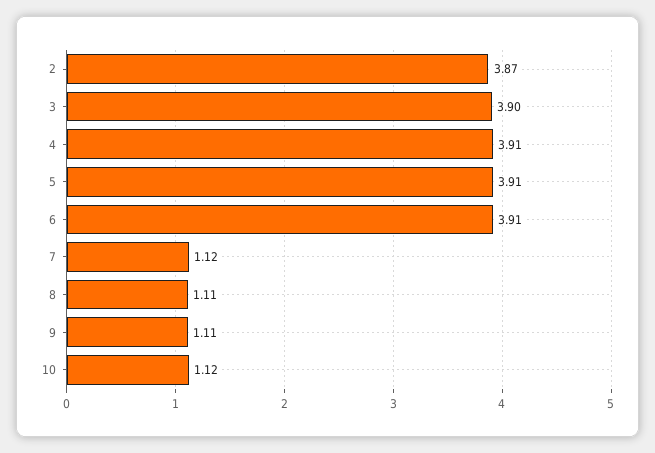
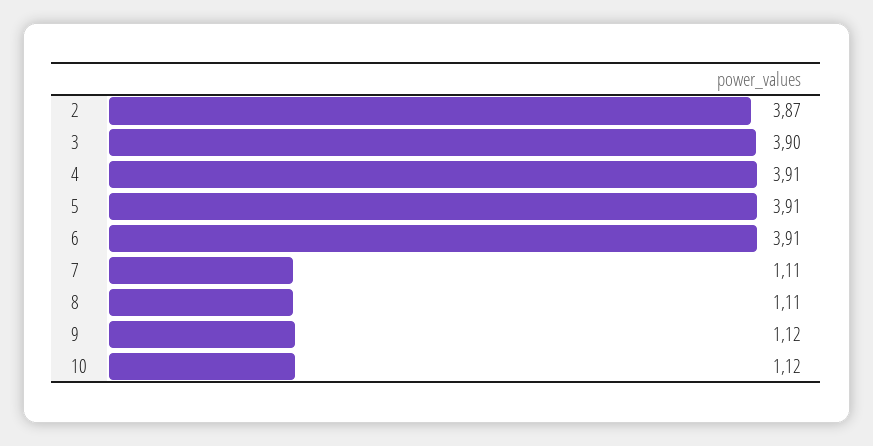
7: 1.12 -> 1.11
9: 1.11 -> 1.12

